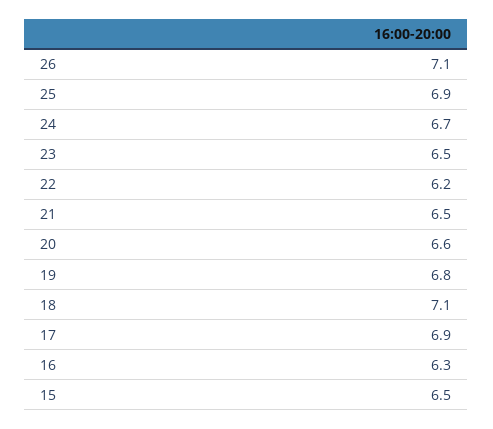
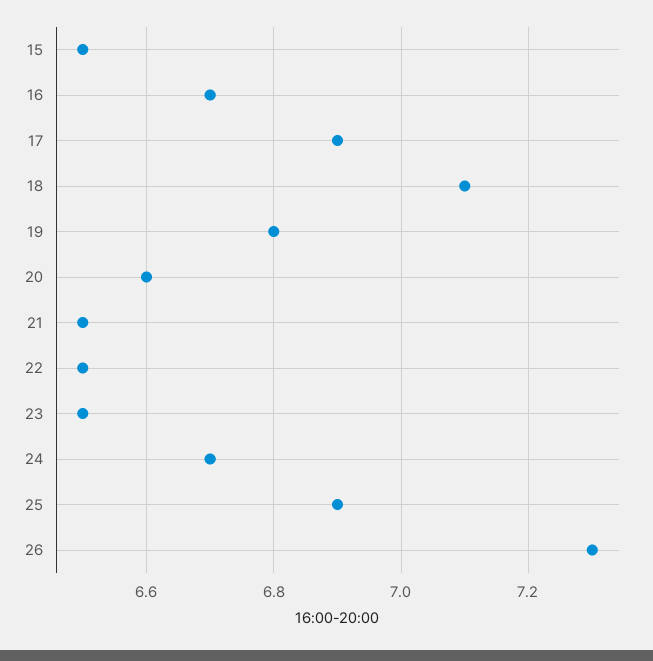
26: 7.1 -> 7.3
22: 6.2 -> 6.5
16: 6.3 -> 6.7

